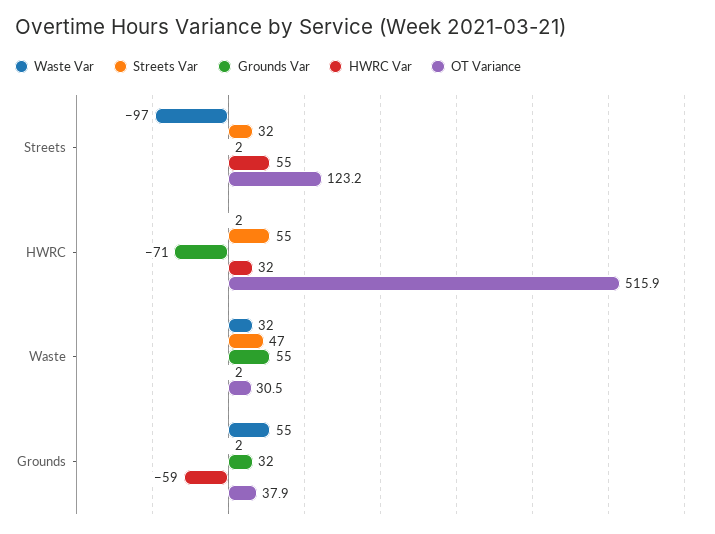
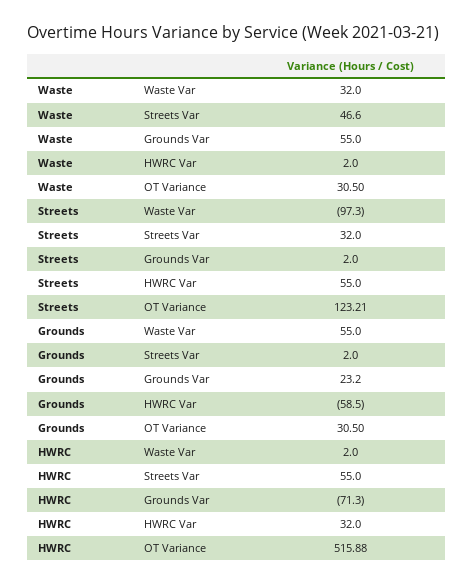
Grounds Var, Grounds: 32 -> 23.2
OT Variance, Grounds: 37.9 -> 30.5

